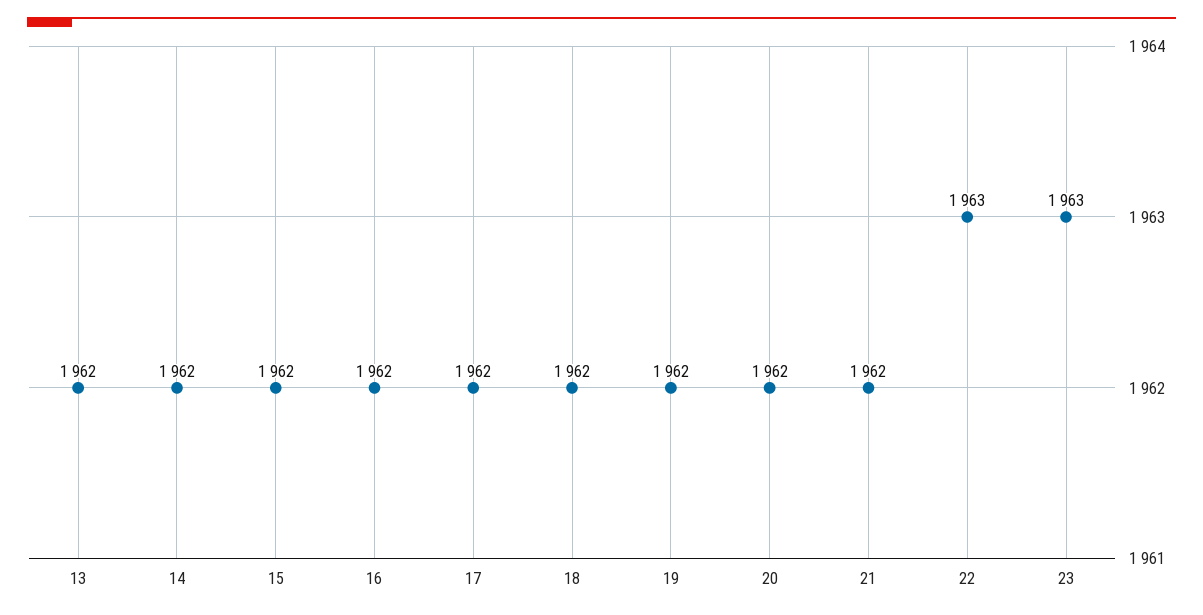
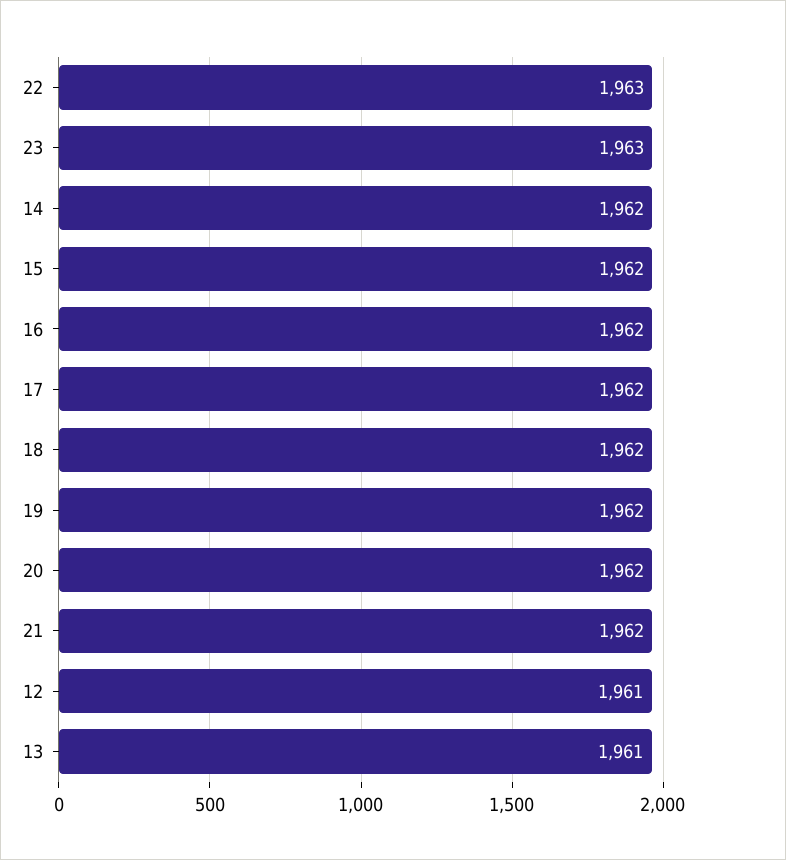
13: 1962 -> 1961
12: none -> 1961

